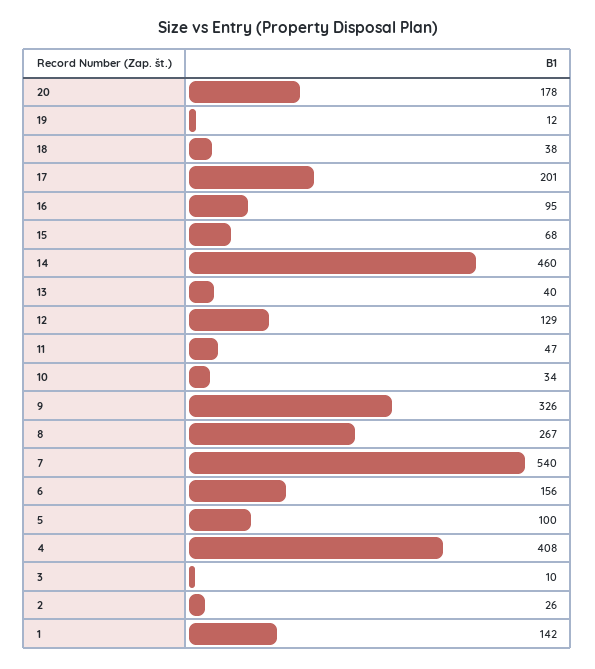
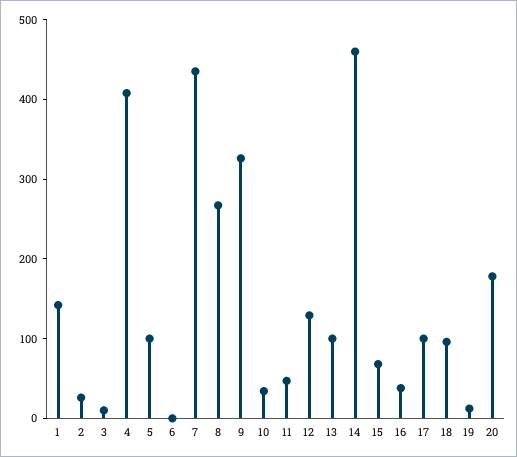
18: 38 -> 100
17: 201 -> 100
16: 95 -> 40
13: 40 -> 100
7: 540 -> 440
6: 156 -> 0

